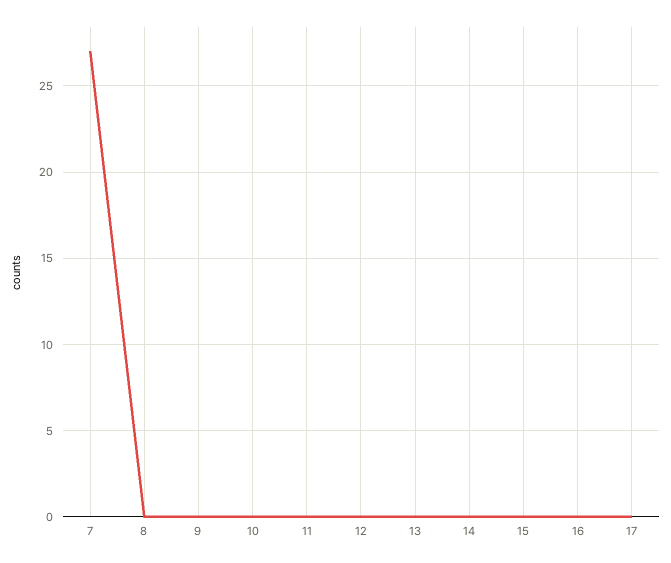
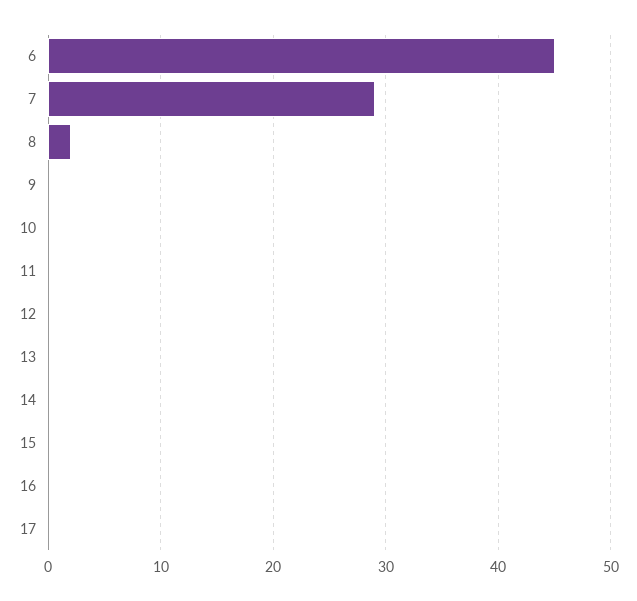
7: 27 -> 29
8: 0 -> 2
6: none -> 45

